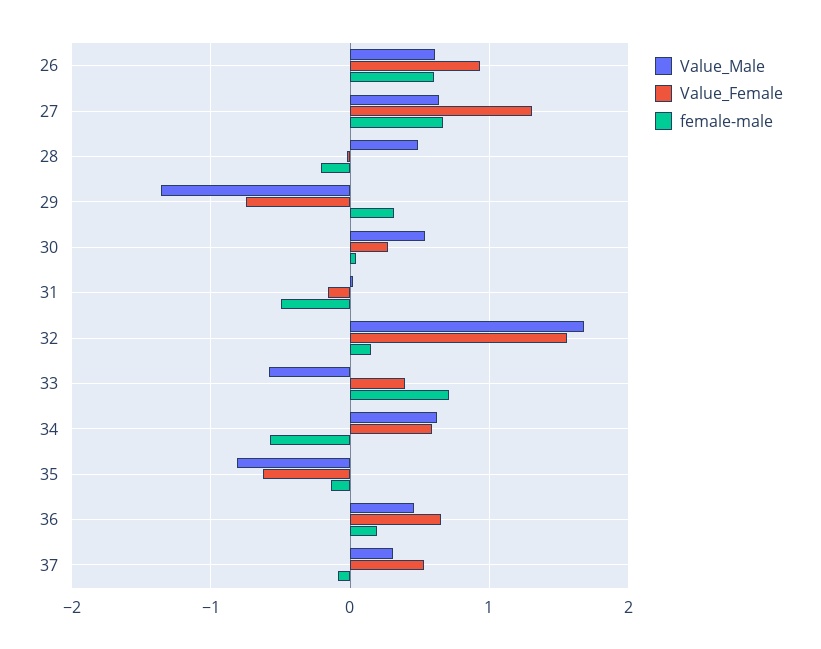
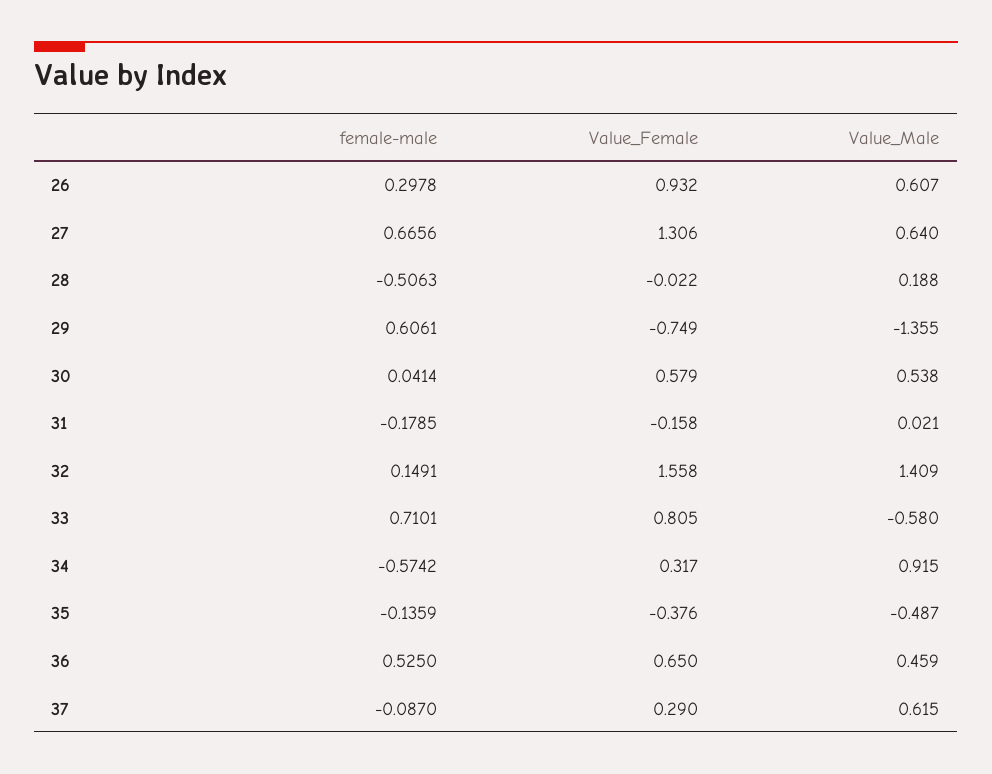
female-male, 26: 0.6 -> 0.2978
Value_Male, 28: 0.5 -> 0.188
female-male, 28: -0.2 -> -0.5063
female-male, 29: 0.3 -> 0.6061
Value_Female, 30: 0.3 -> 0.579
female-male, 31: -0.5 -> -0.1785
Value_Male, 32: 1.7 -> 1.409
Value_Female, 33: 0.4 -> 0.805
Value_Male, 34: 0.6 -> 0.915
Value_Female, 34: 0.6 -> 0.317
Value_Male, 35: -0.8 -> -0.487
Value_Female, 35: -0.6 -> -0.376
female-male, 36: 0.2 -> 0.525
Value_Male, 37: 0.3 -> 0.615
Value_Female, 37: 0.5 -> 0.29

